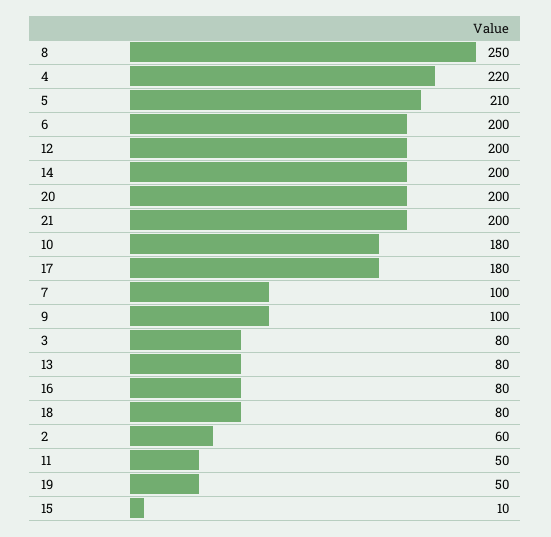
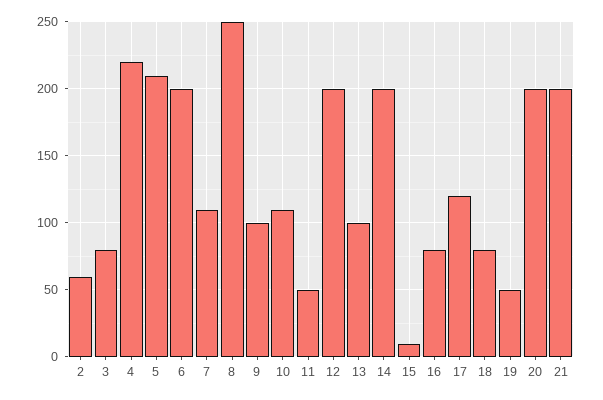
10: 180 -> 110
17: 180 -> 120
7: 100 -> 110
13: 80 -> 100

